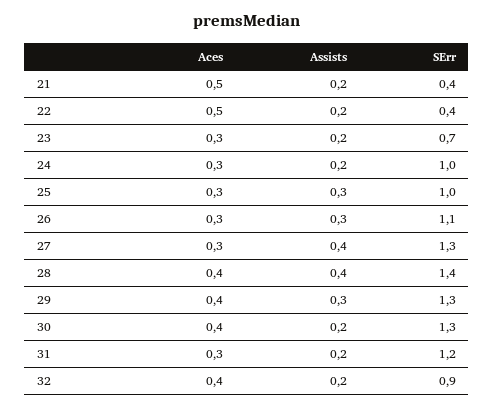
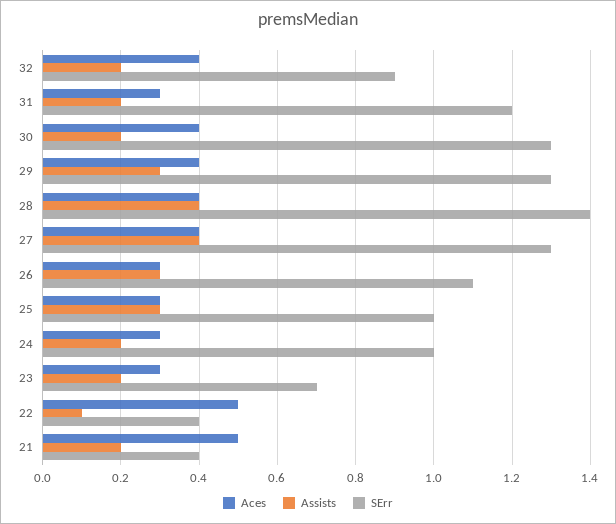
Assists, 22: 0.2 -> 0.1
Aces, 27: 0.3 -> 0.4

